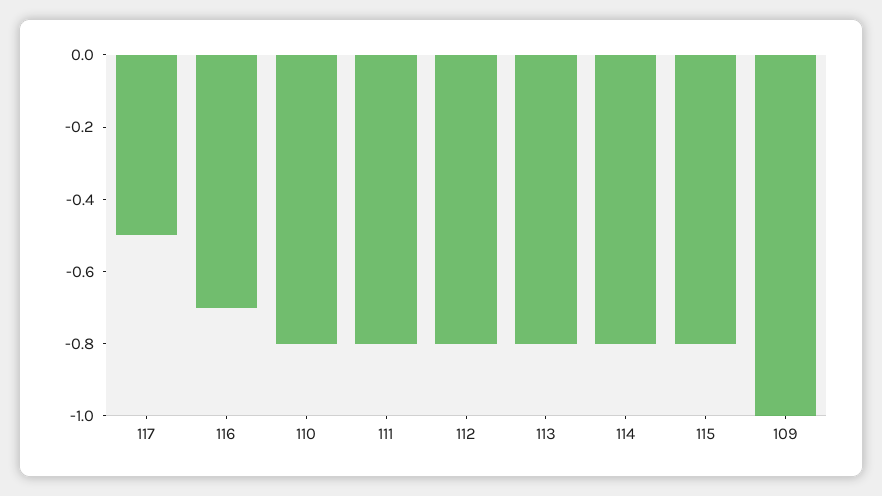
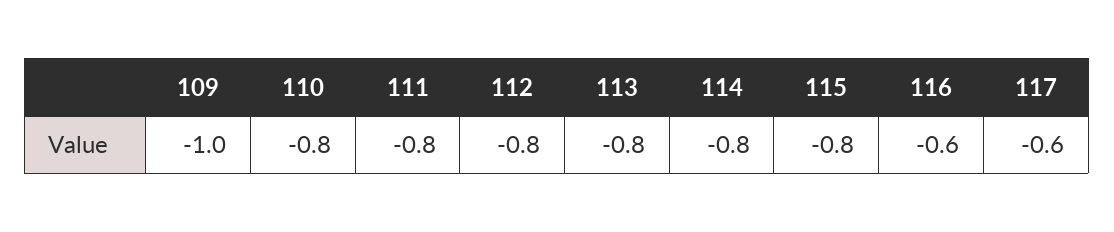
117: -0.5 -> -0.6
116: -0.7 -> -0.6

